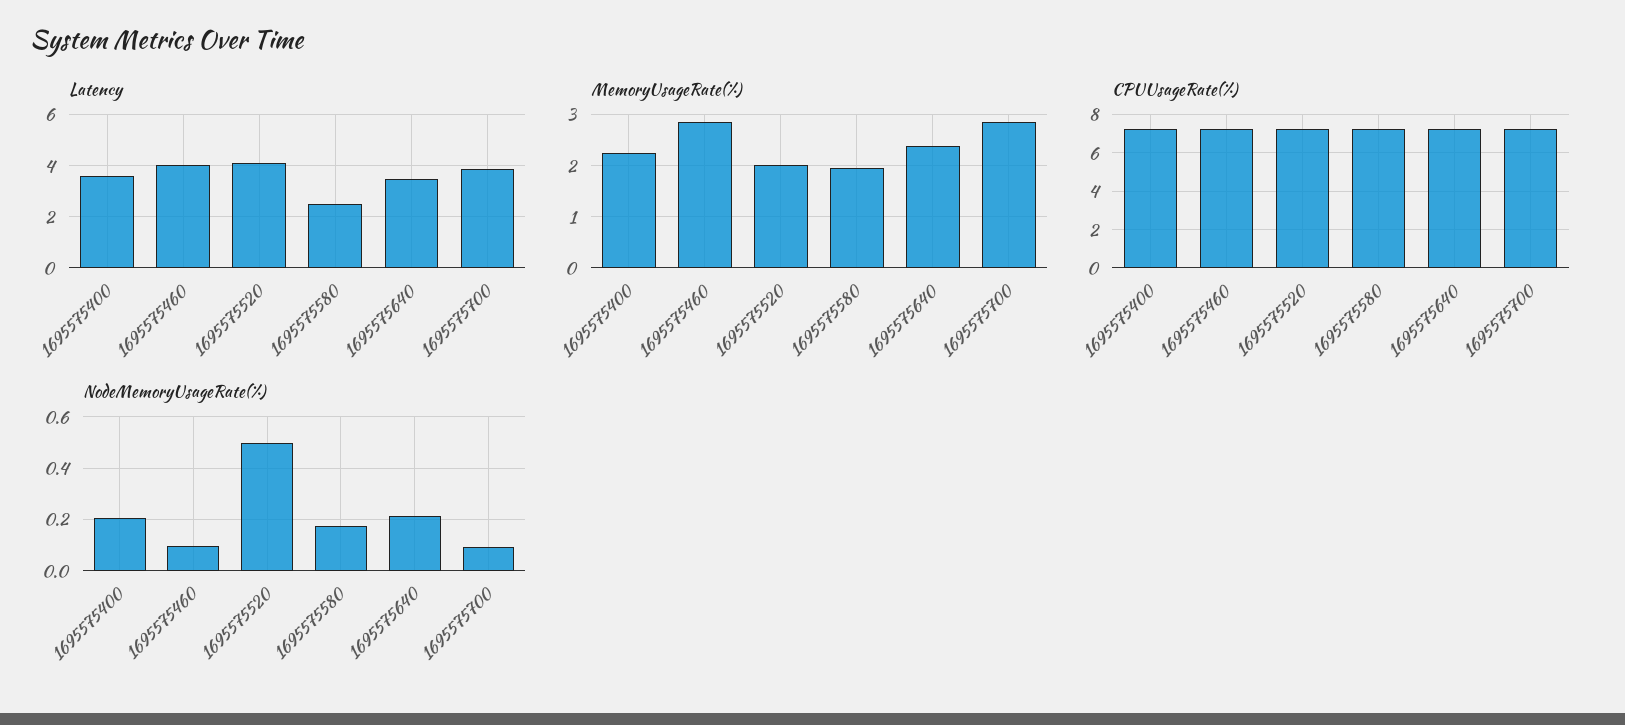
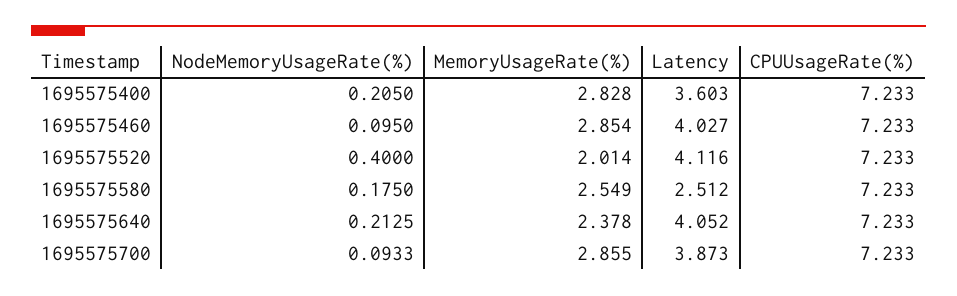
Latency, 1695575640: 3.5 -> 4.052
MemoryUsageRate(%), 1695575400: 2.2 -> 2.828
MemoryUsageRate(%), 1695575580: 2 -> 2.549
NodeMemoryUsageRate(%), 1695575520: 0.5 -> 0.4

